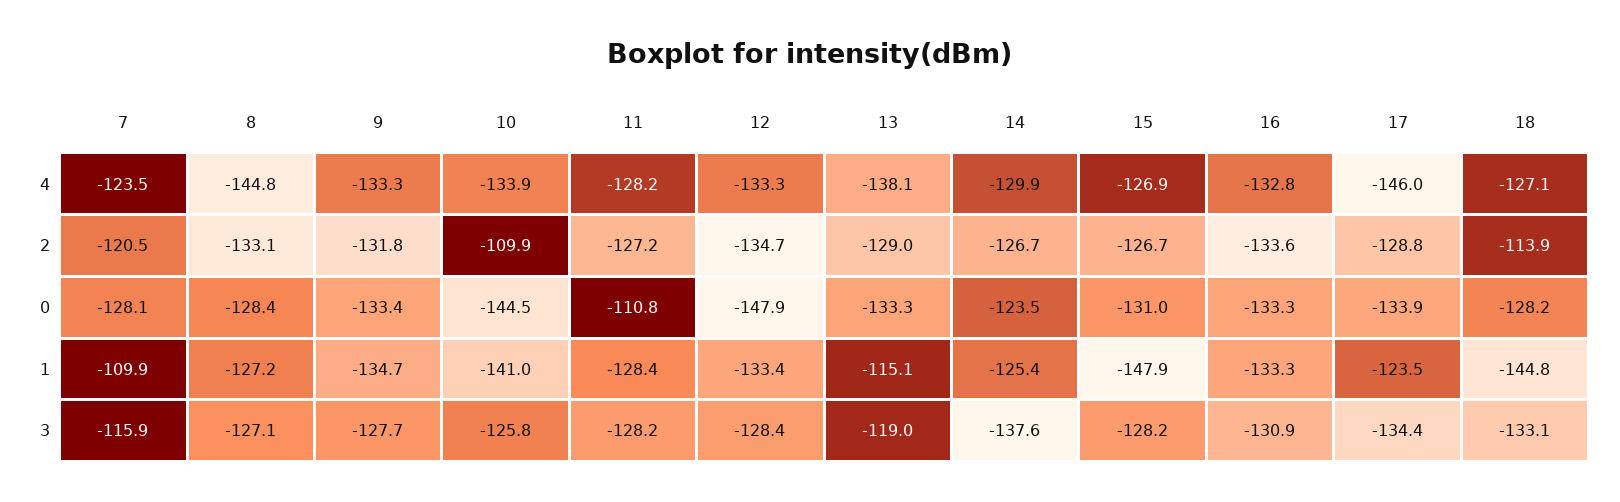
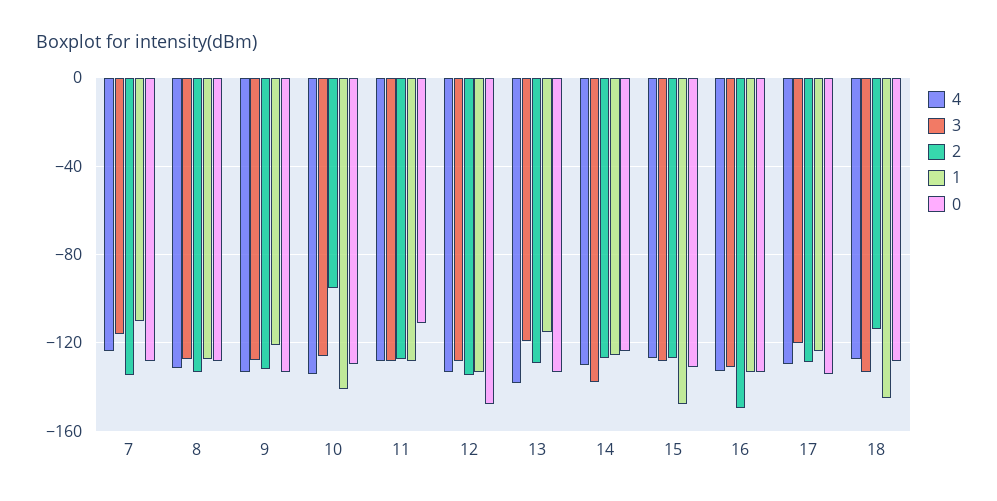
4, 8: -144.8 -> -130
4, 17: -146 -> -130
2, 7: -120.5 -> -135
2, 10: -109.9 -> -95
2, 16: -133.6 -> -150
0, 10: -144.5 -> -130
1, 9: -134.7 -> -120
3, 17: -134.4 -> -120

